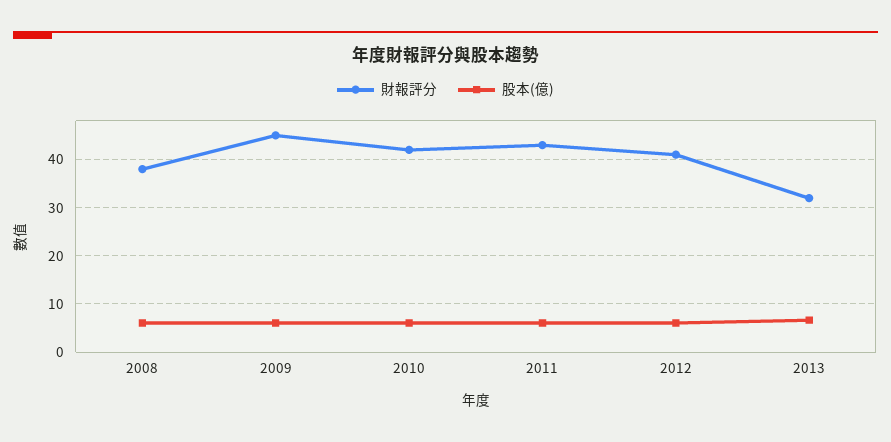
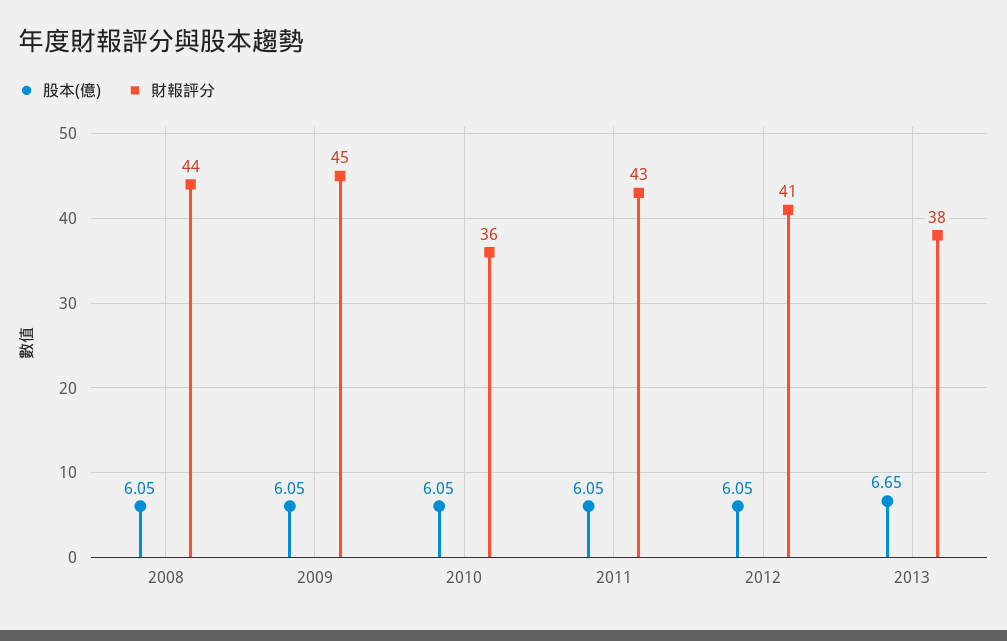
財報評分, 2008: 38 -> 44
財報評分, 2010: 42 -> 36
財報評分, 2013: 32 -> 38

